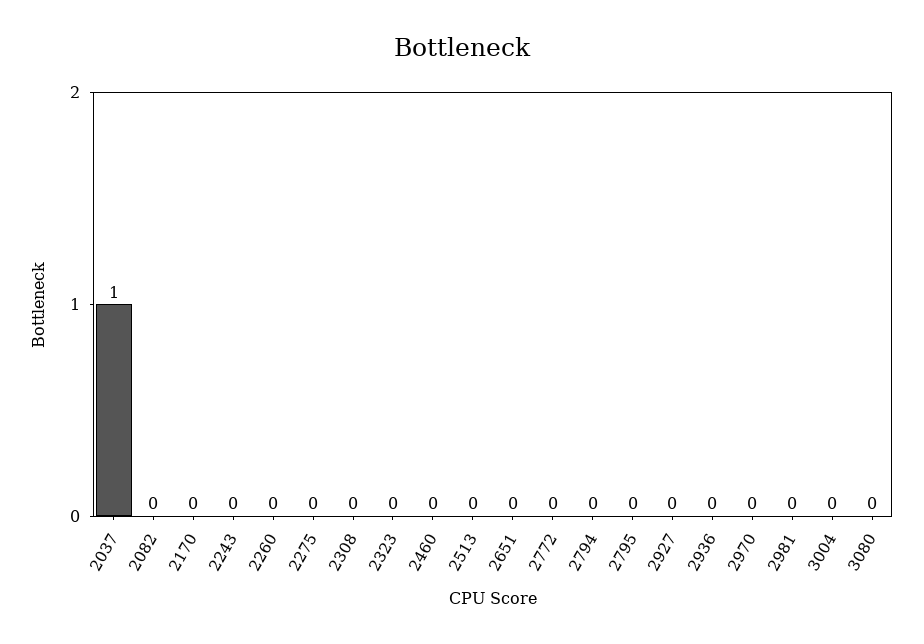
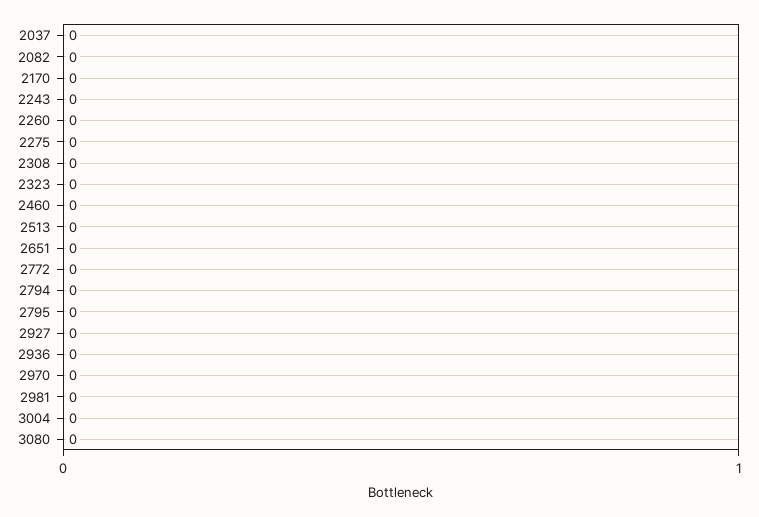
2037: 1 -> 0

